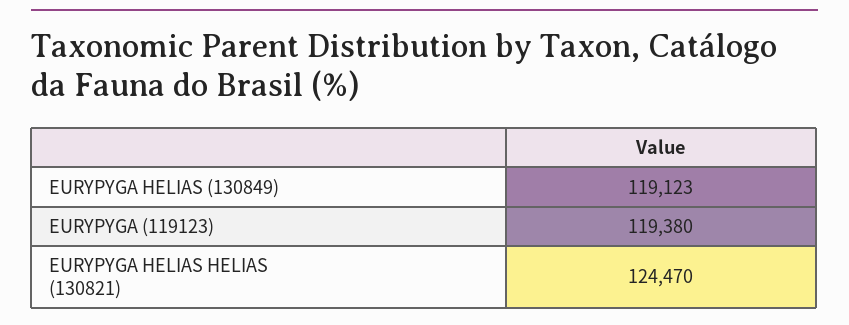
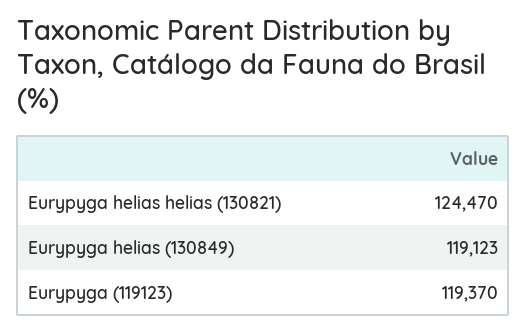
EURYPYGA (119123): 119380 -> 119370

